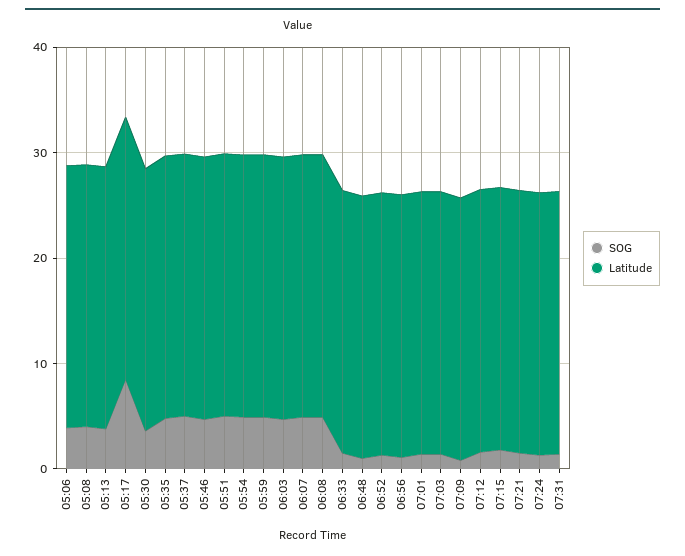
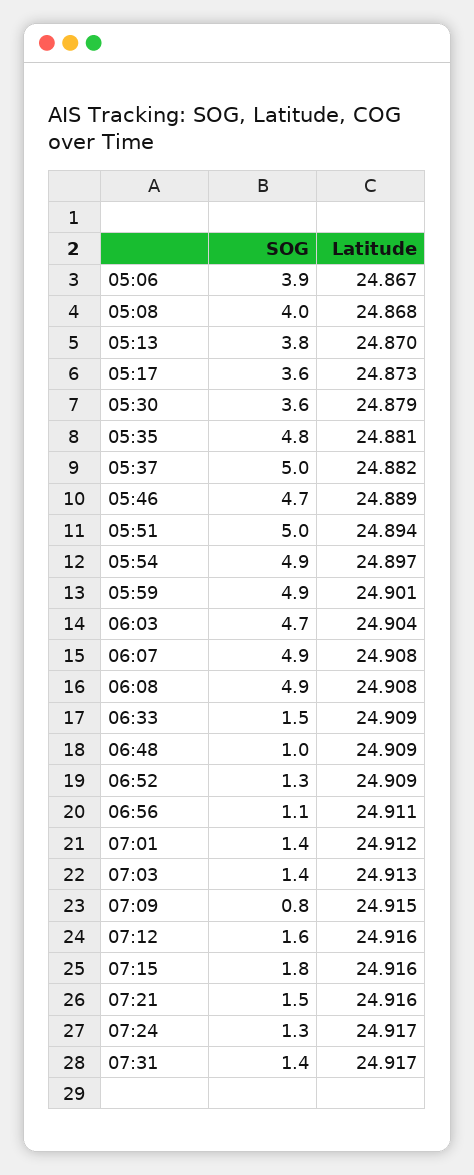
SOG, 05:17: 8 -> 3.6

